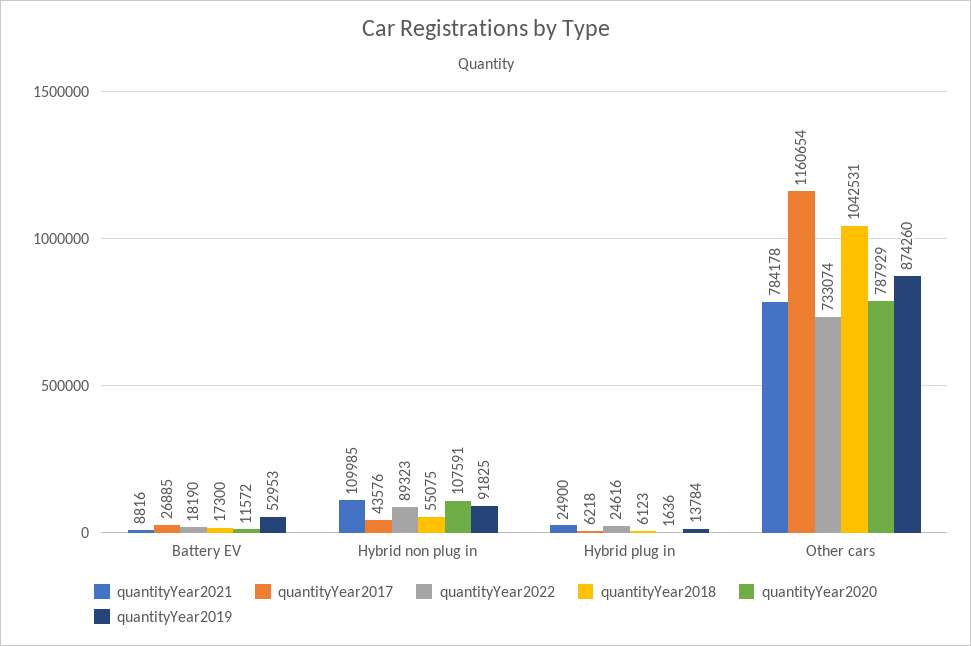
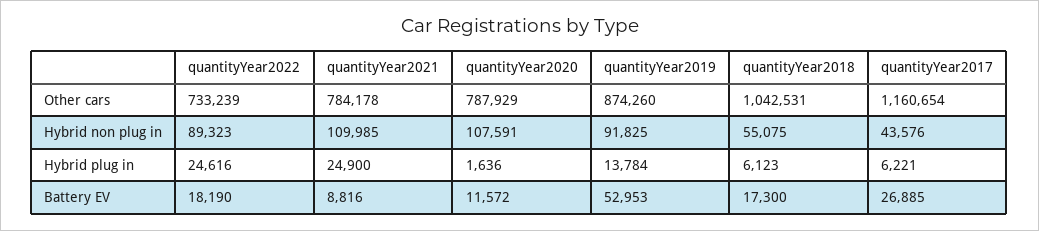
quantityYear2017, Hybrid plug in: 6218 -> 6221
quantityYear2022, Other cars: 733074 -> 733239

